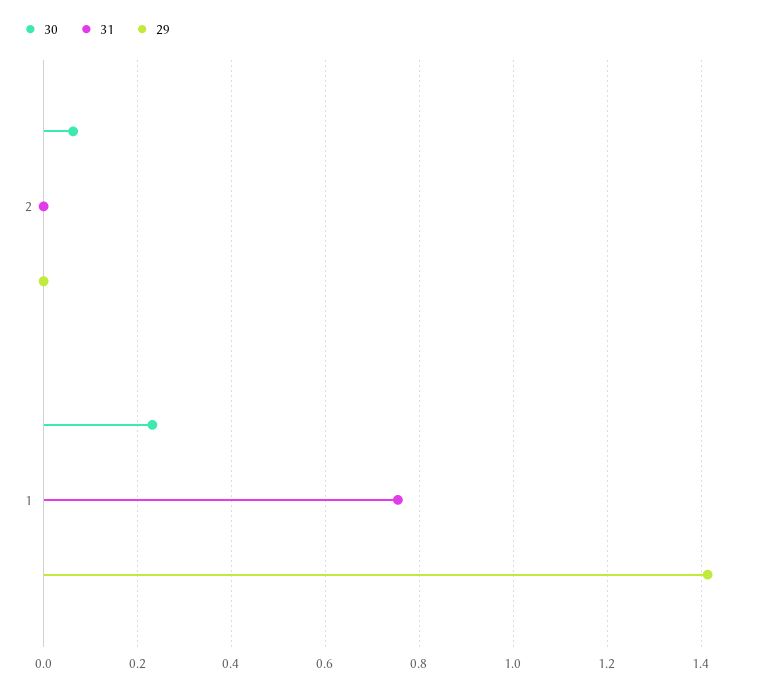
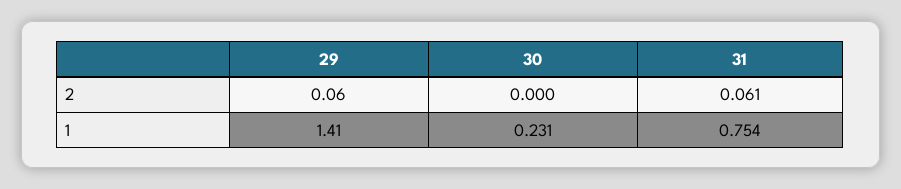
30, 2: 0.06 -> 0
31, 2: 0 -> 0.061
29, 2: 0 -> 0.06

